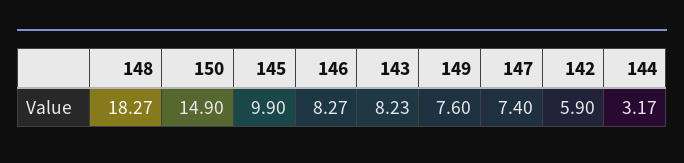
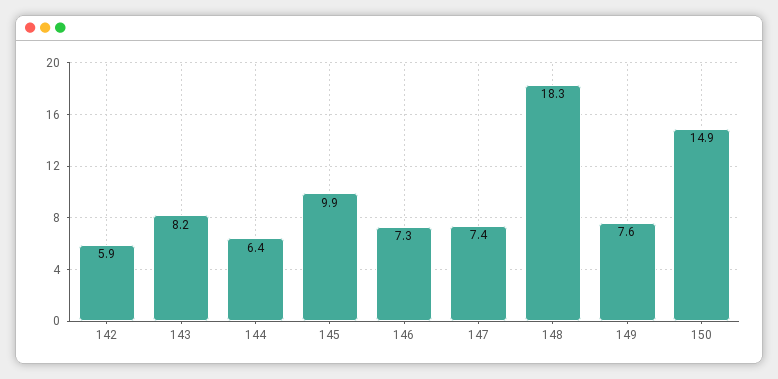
146: 8.27 -> 7.3
144: 3.17 -> 6.4

